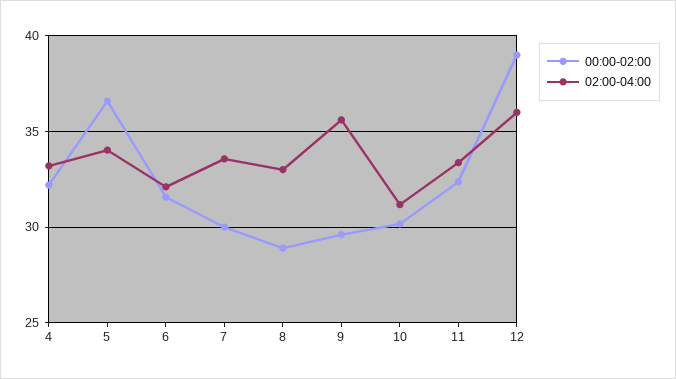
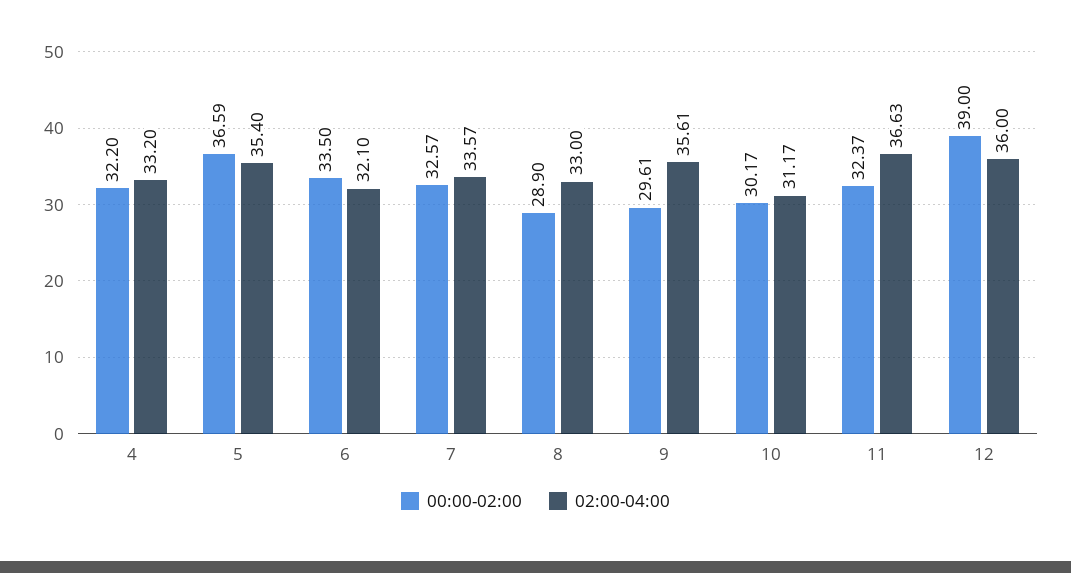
02:00-04:00, 5: 34 -> 35.4
00:00-02:00, 6: 31.5 -> 33.5
00:00-02:00, 7: 30 -> 32.57
02:00-04:00, 11: 33.5 -> 36.63

